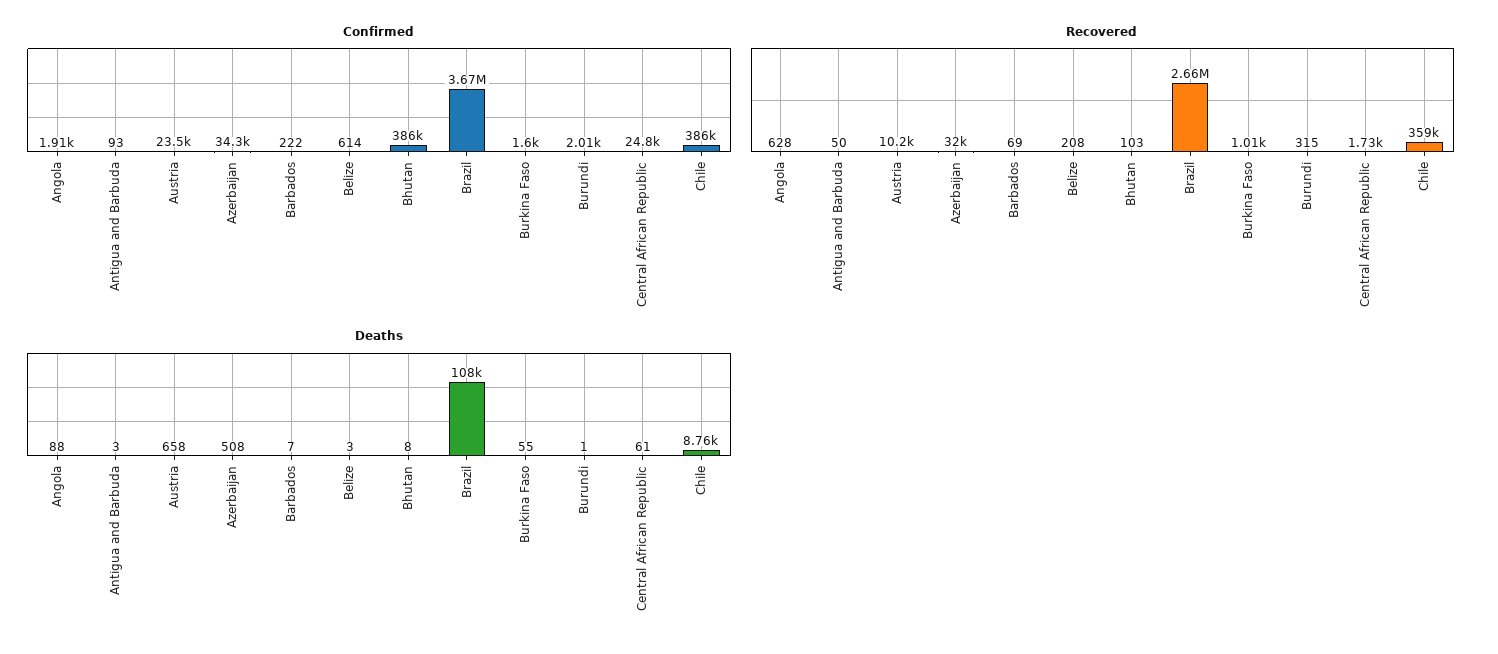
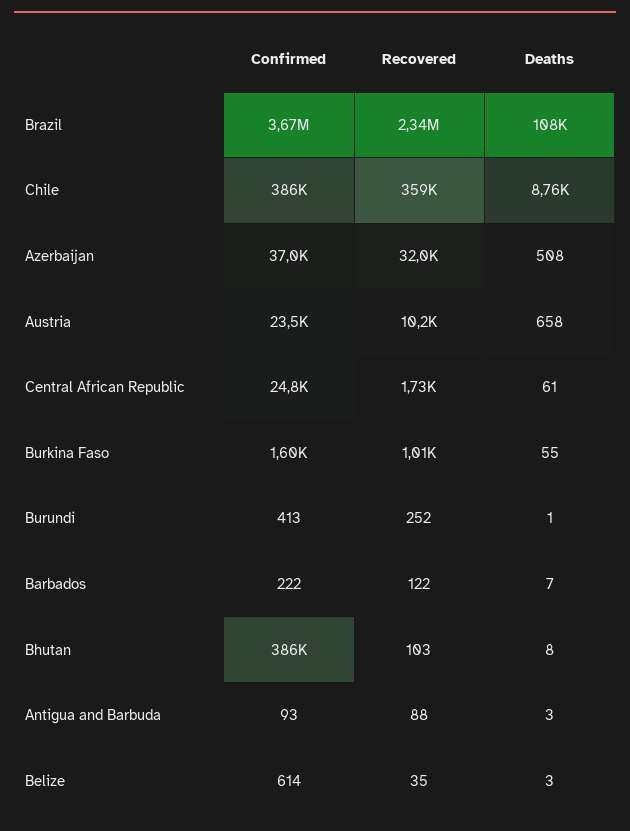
Confirmed, Angola: 1910 -> none
Confirmed, Azerbaijan: 34300 -> 37000
Confirmed, Burundi: 2010 -> 413
Recovered, Angola: 628 -> none
Recovered, Antigua and Barbuda: 50 -> 88
Recovered, Barbados: 69 -> 122
Recovered, Belize: 208 -> 35
Recovered, Brazil: 2660000 -> 2340000
Recovered, Burundi: 315 -> 252
Deaths, Angola: 88 -> none

